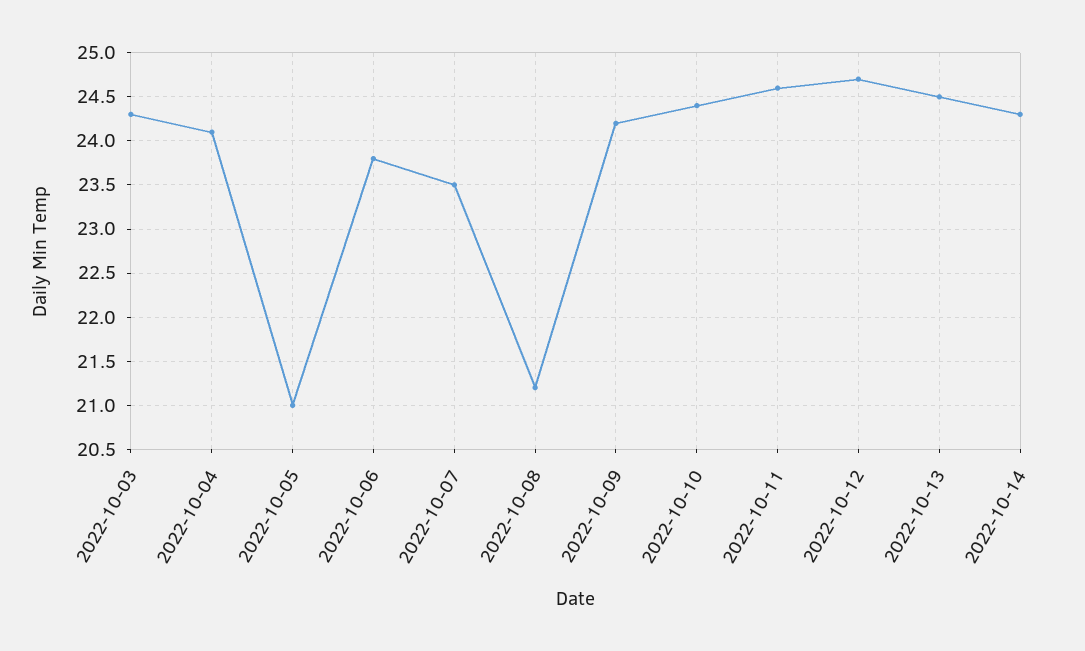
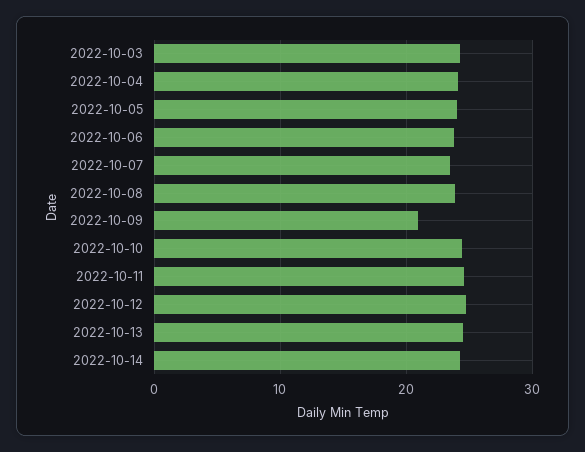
2022-10-05: 21 -> 24
2022-10-08: 21.2 -> 24
2022-10-09: 24.2 -> 21

